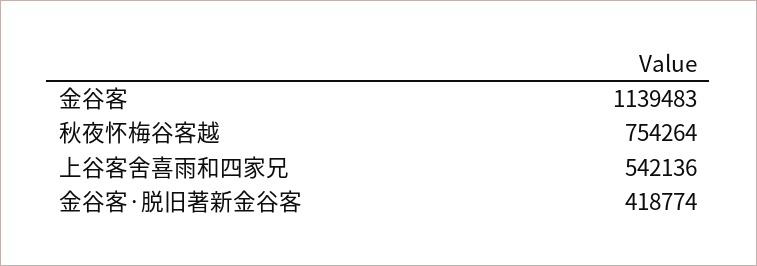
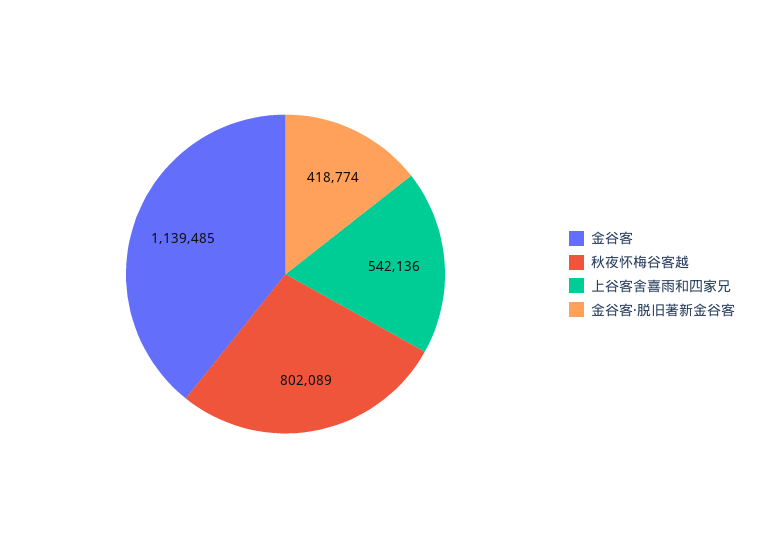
金谷客: 1139483 -> 1139485
秋夜怀梅谷客越: 754264 -> 802089

